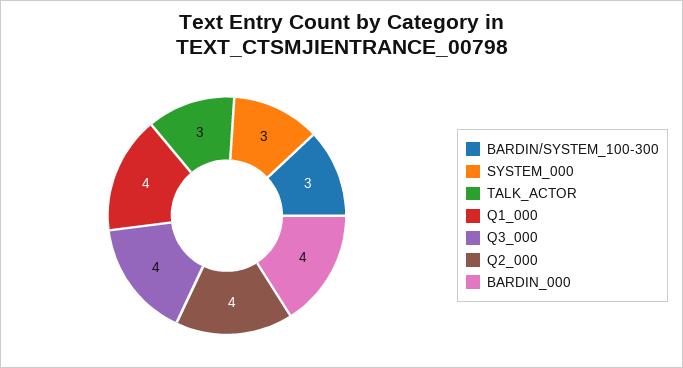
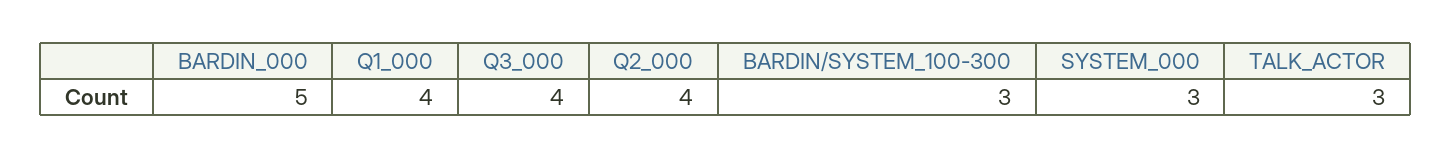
BARDIN_000: 4 -> 5

